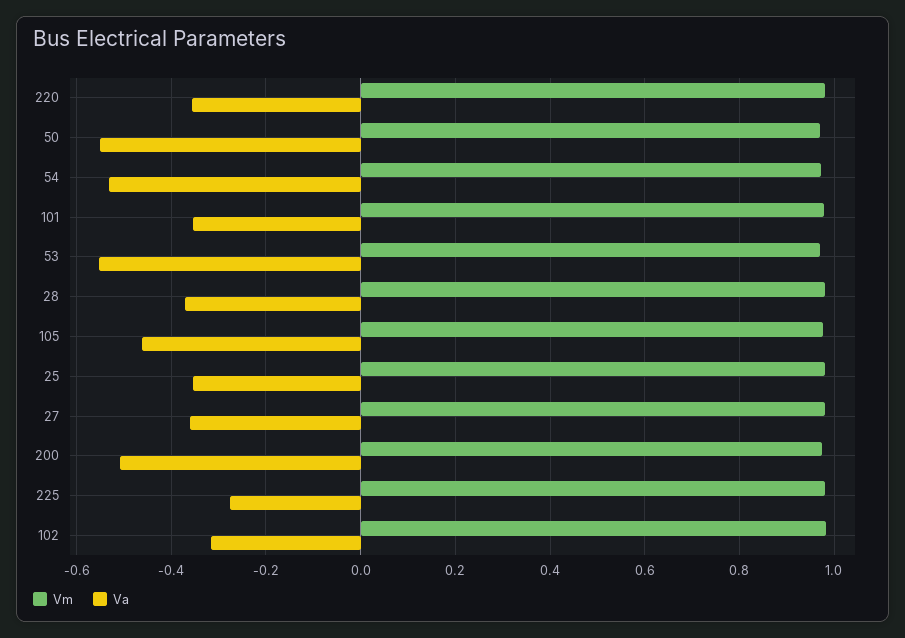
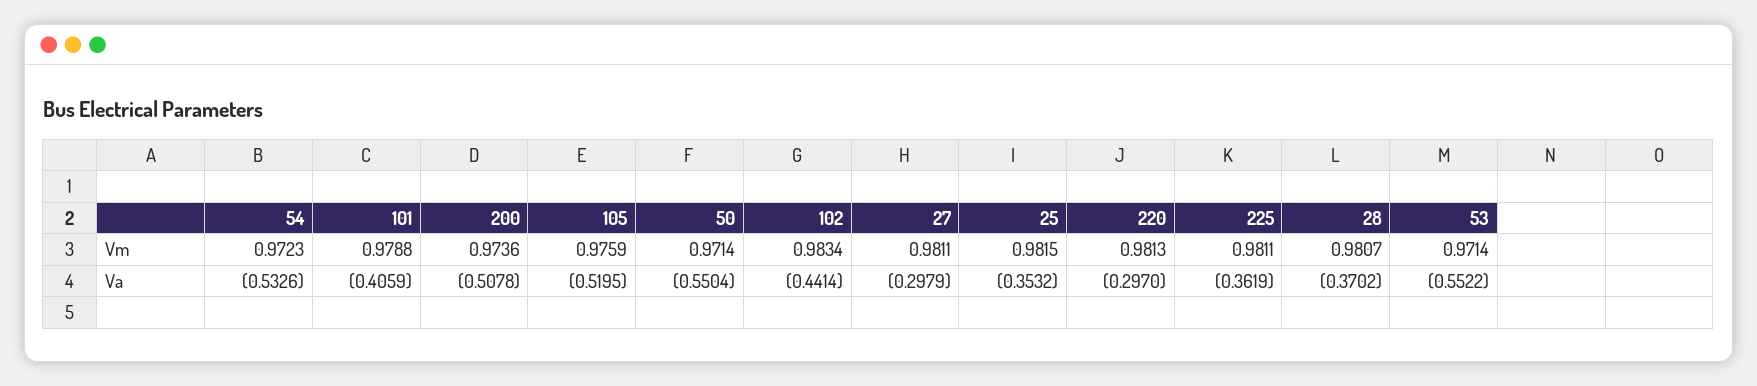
Va, 220: -0.36 -> -0.297
Va, 101: -0.36 -> -0.4059
Va, 105: -0.46 -> -0.5195
Va, 27: -0.36 -> -0.2979
Va, 225: -0.28 -> -0.3619
Va, 102: -0.32 -> -0.4414

